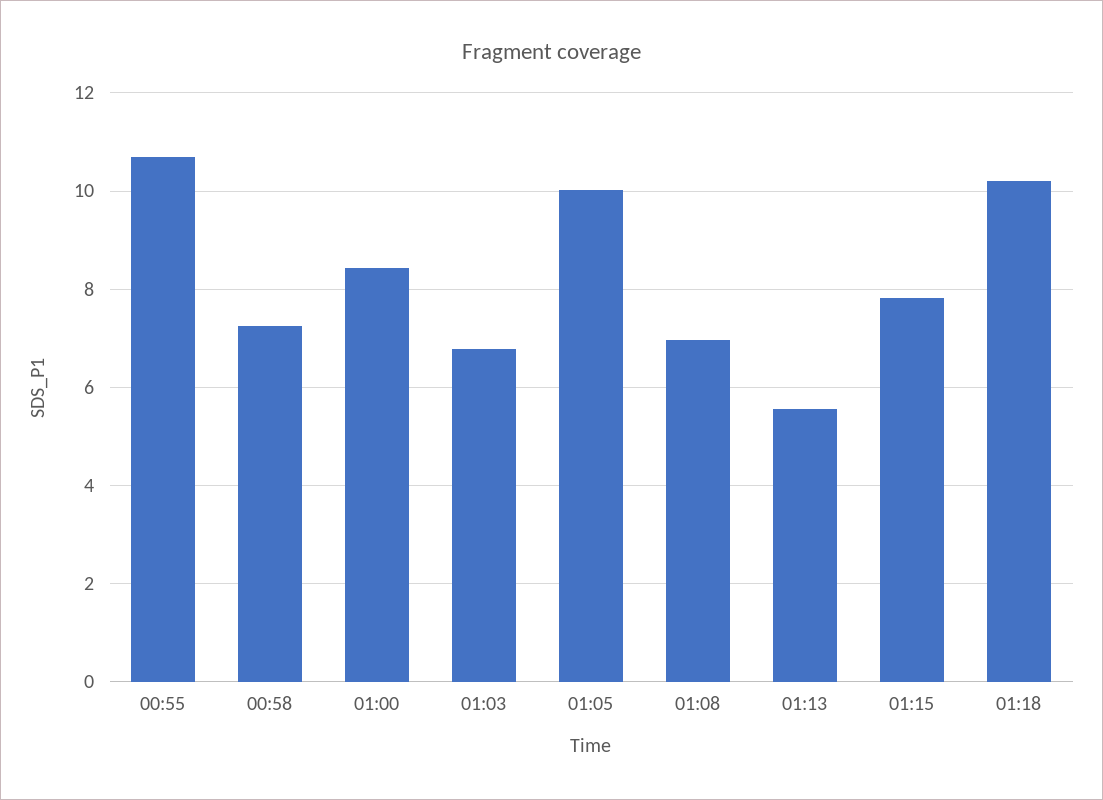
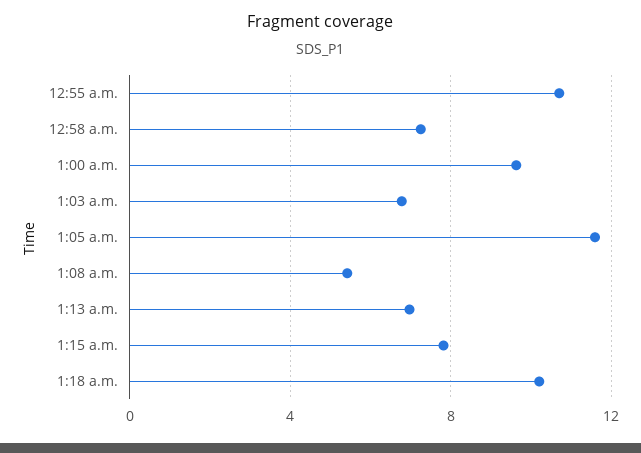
01:00: 8.4 -> 9.5
01:05: 10 -> 11.5
01:08: 7 -> 5.5
01:13: 5.6 -> 7

